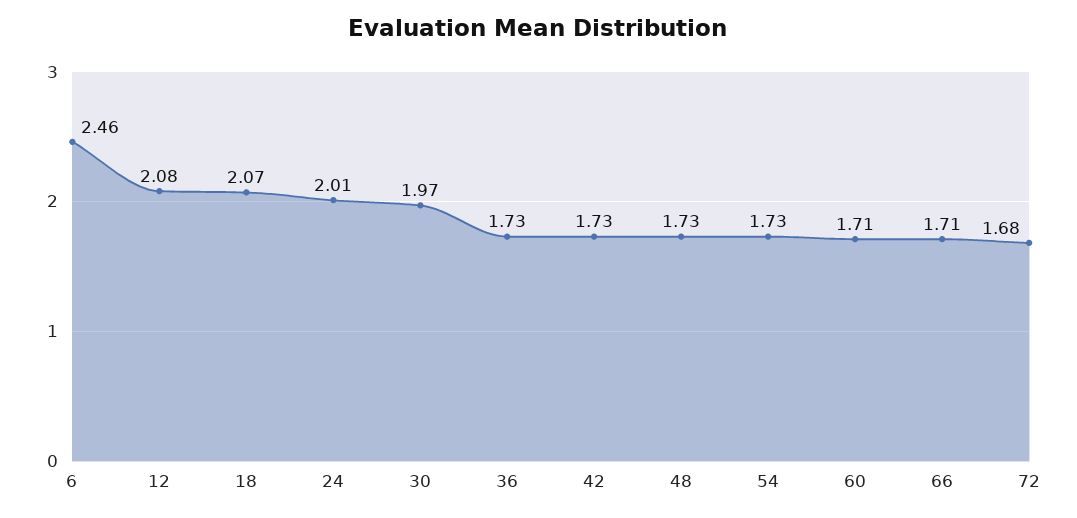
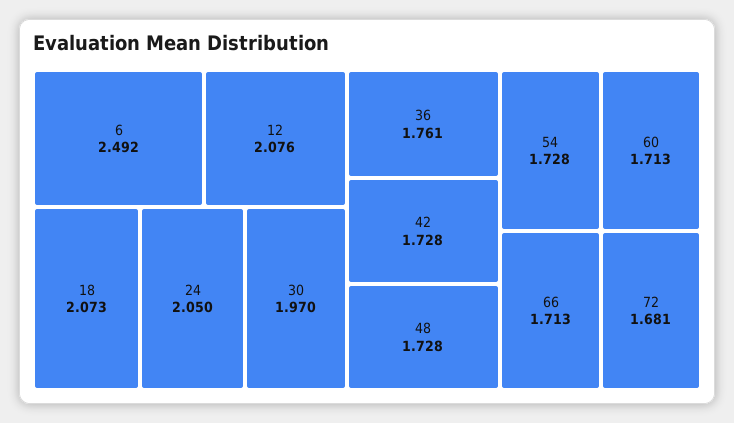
6: 2.46 -> 2.492
24: 2.01 -> 2.05
36: 1.73 -> 1.761

